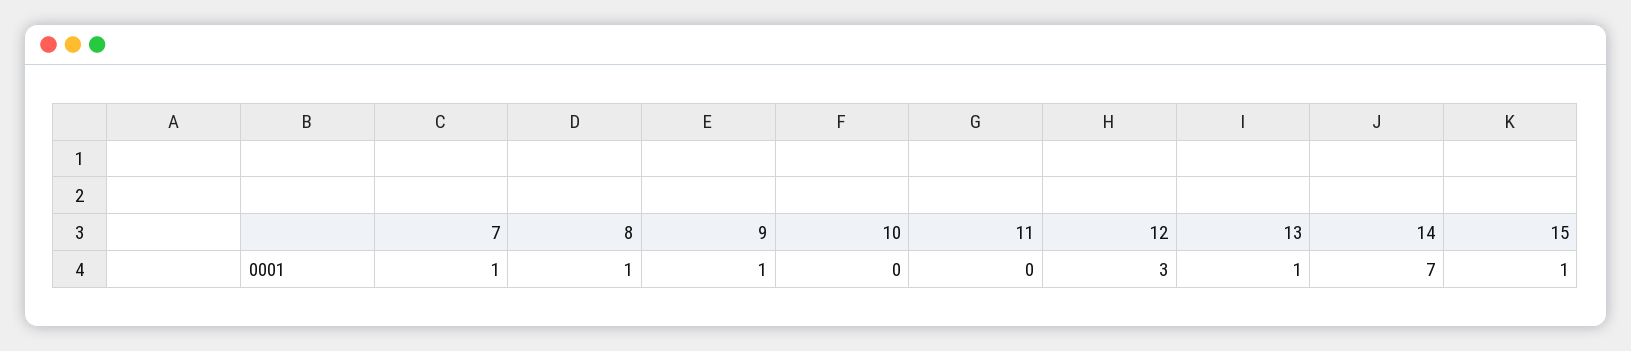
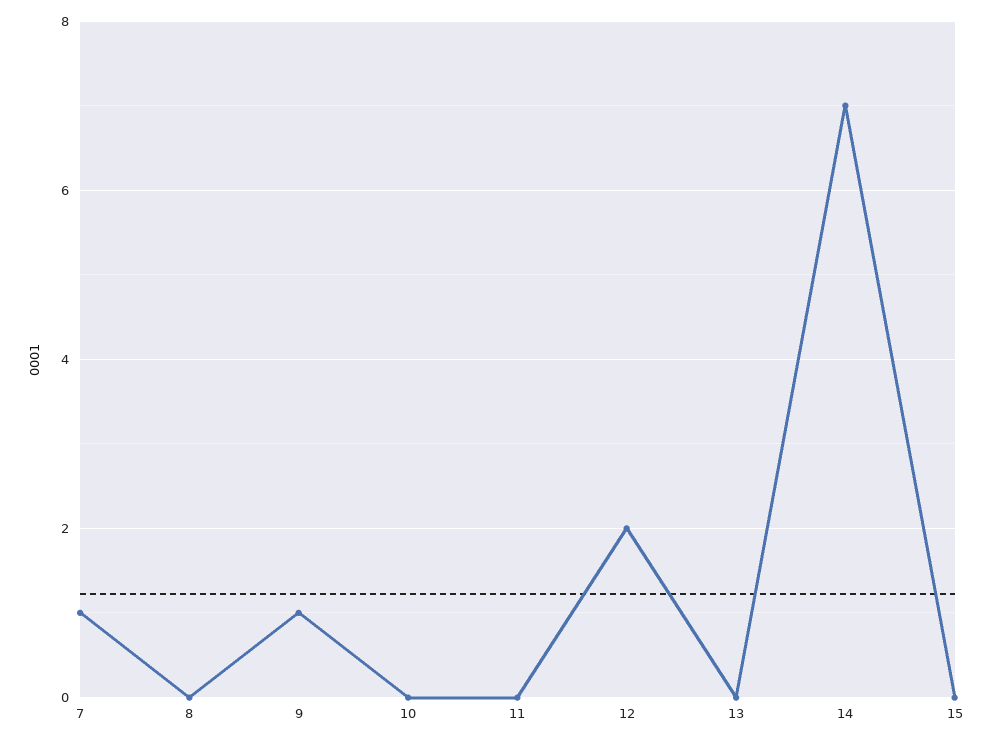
8: 1 -> 0
12: 3 -> 2
13: 1 -> 0
15: 1 -> 0

